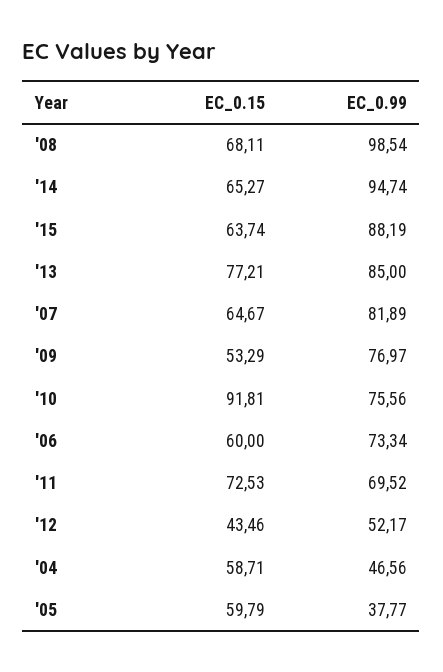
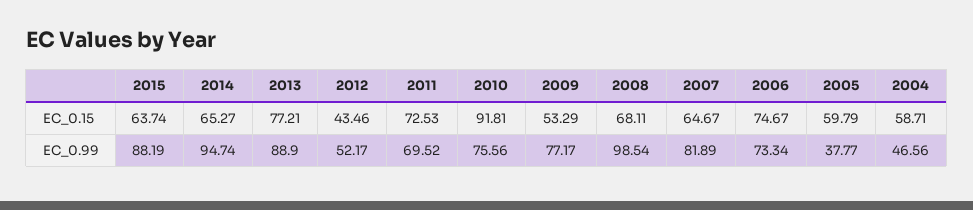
EC_0.99, '13: 85 -> 88.9
EC_0.99, '09: 76.97 -> 77.17
EC_0.15, '06: 60 -> 74.67

